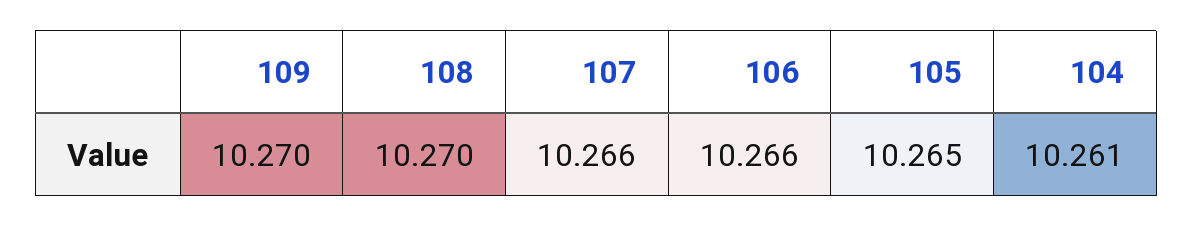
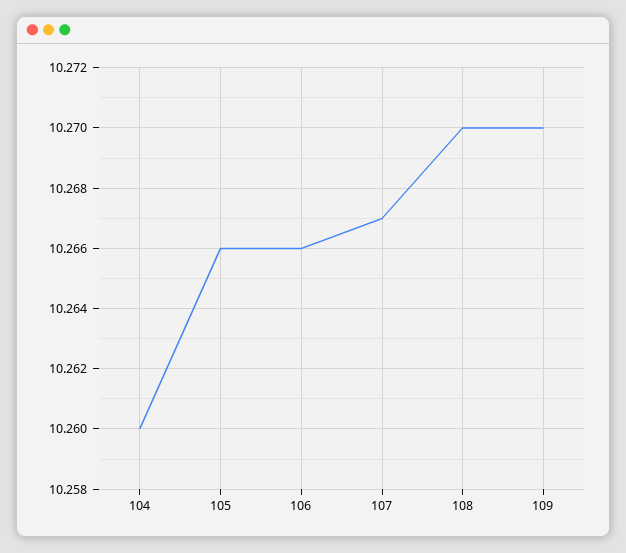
107: 10.266 -> 10.267
105: 10.265 -> 10.266
104: 10.261 -> 10.26

